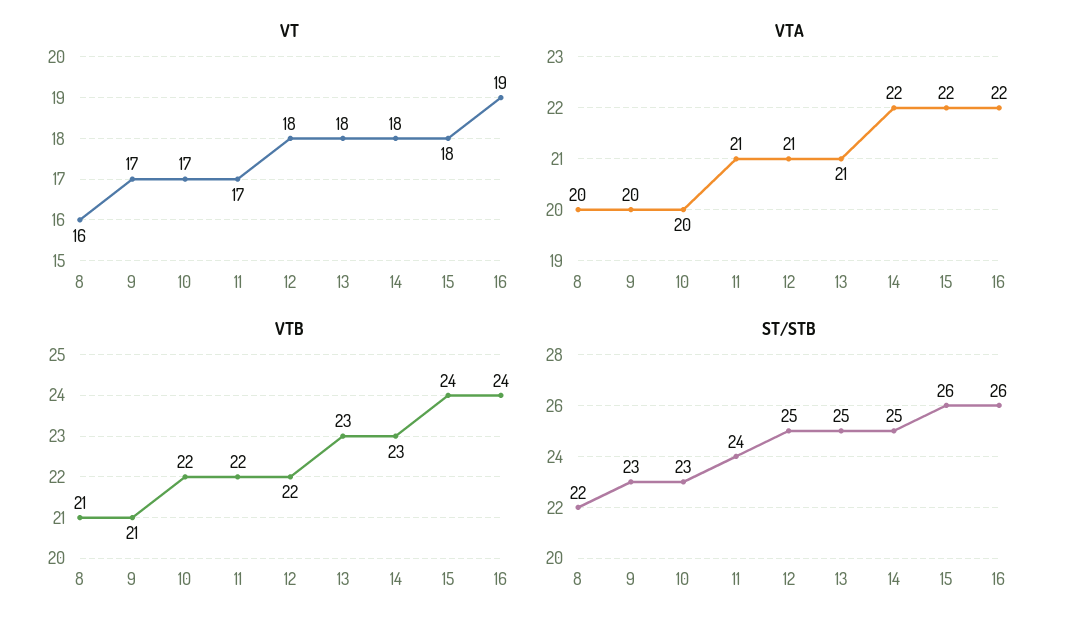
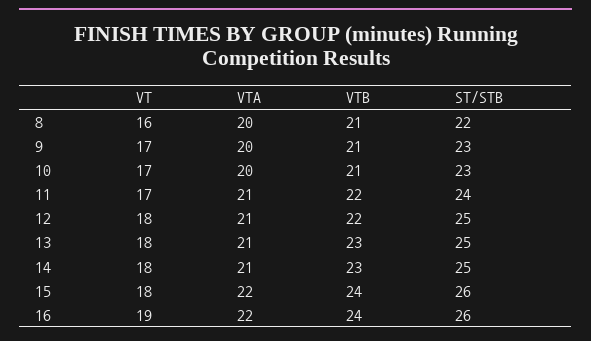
VTA, 14: 22 -> 21
VTB, 10: 22 -> 21

